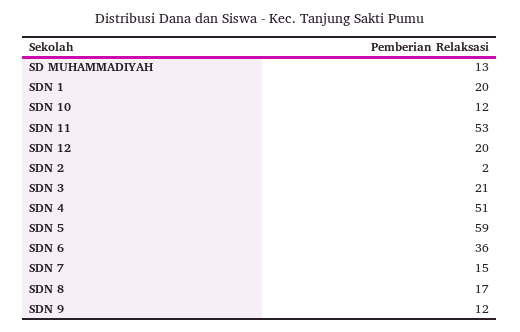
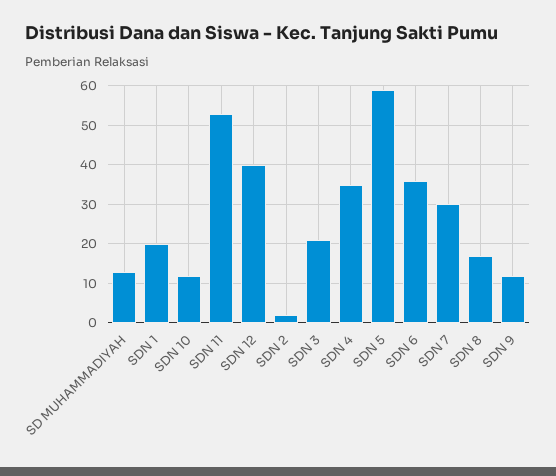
SDN 12: 20 -> 40
SDN 4: 51 -> 35
SDN 7: 15 -> 30

